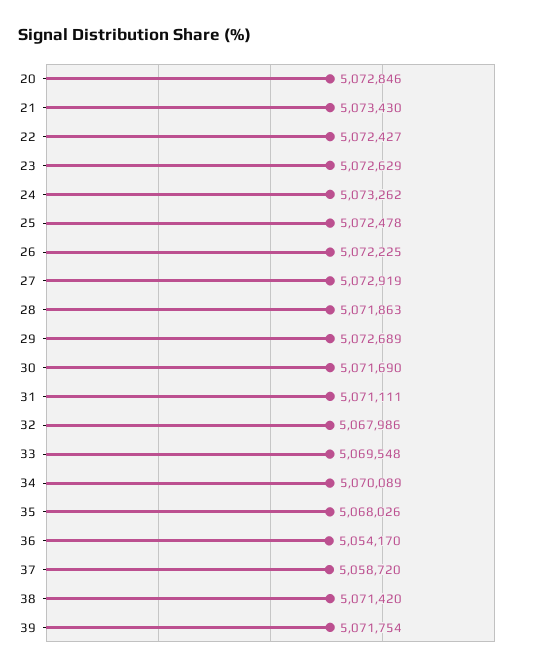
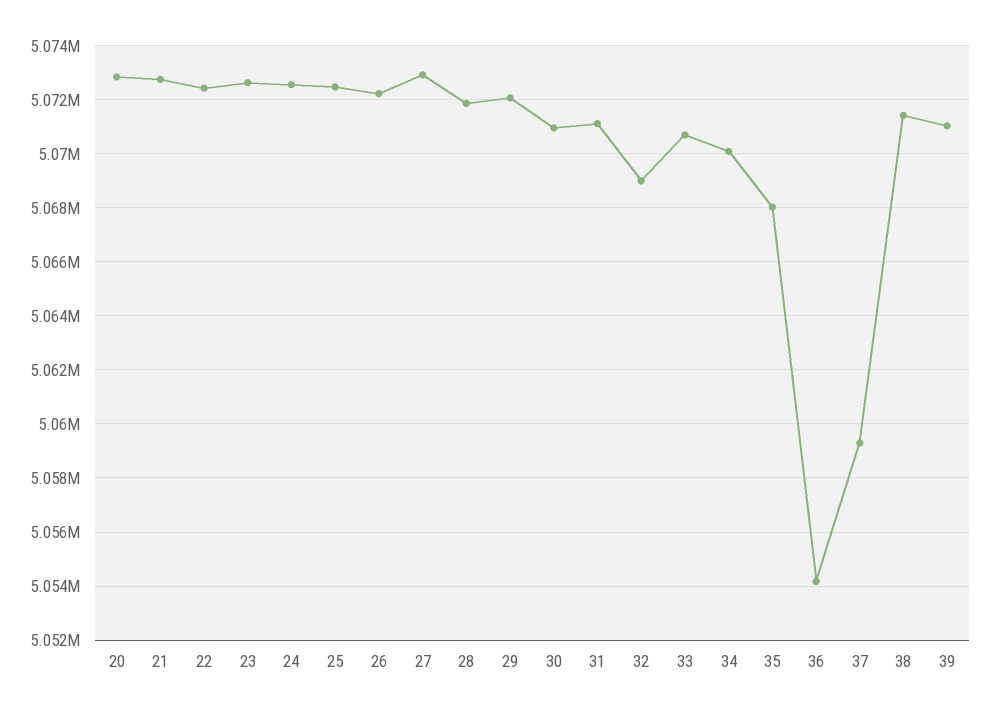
21: 5073430 -> 5072750
24: 5073262 -> 5072500
29: 5072689 -> 5072000
30: 5071690 -> 5071000
32: 5067986 -> 5069000
33: 5069548 -> 5070750
37: 5058720 -> 5059250
39: 5071754 -> 5071000

